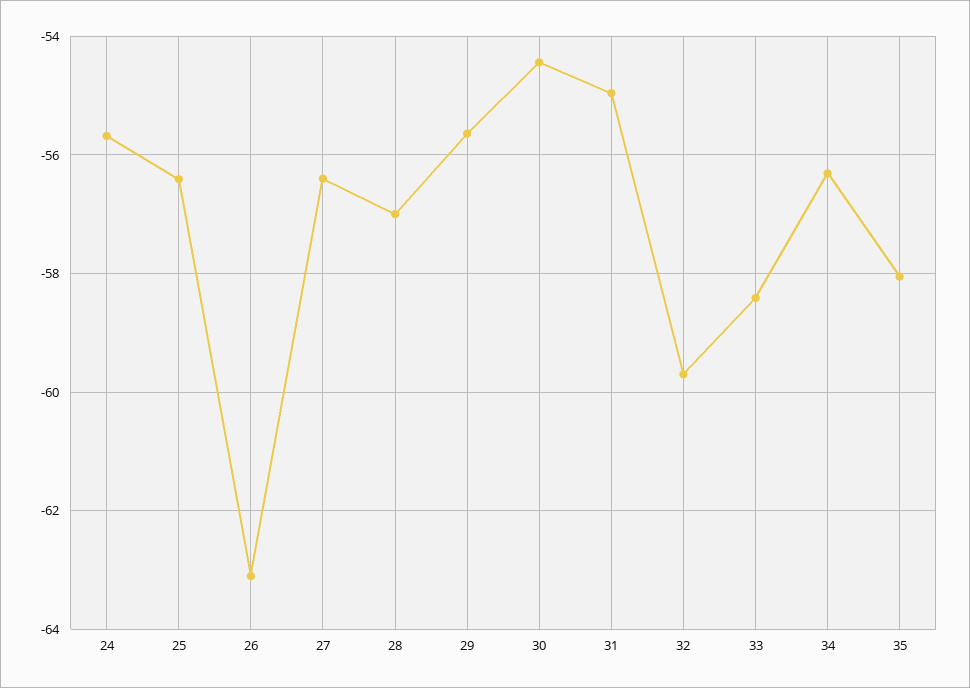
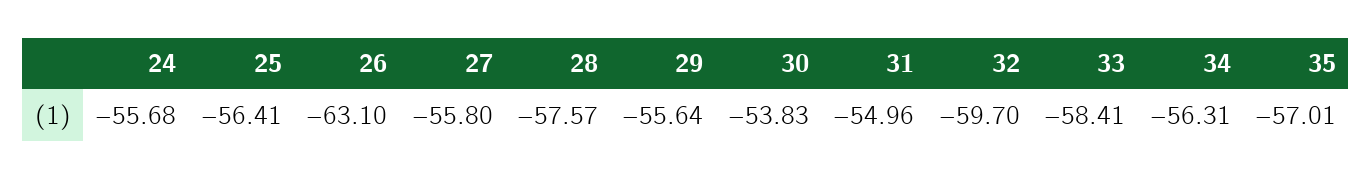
27: -56.4 -> -55.8
28: -57 -> -57.57
30: -54.4 -> -53.83
35: -58 -> -57.01

